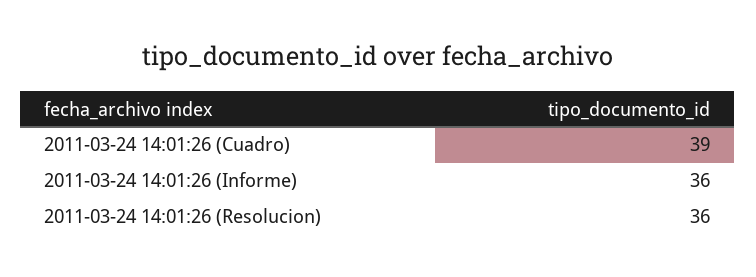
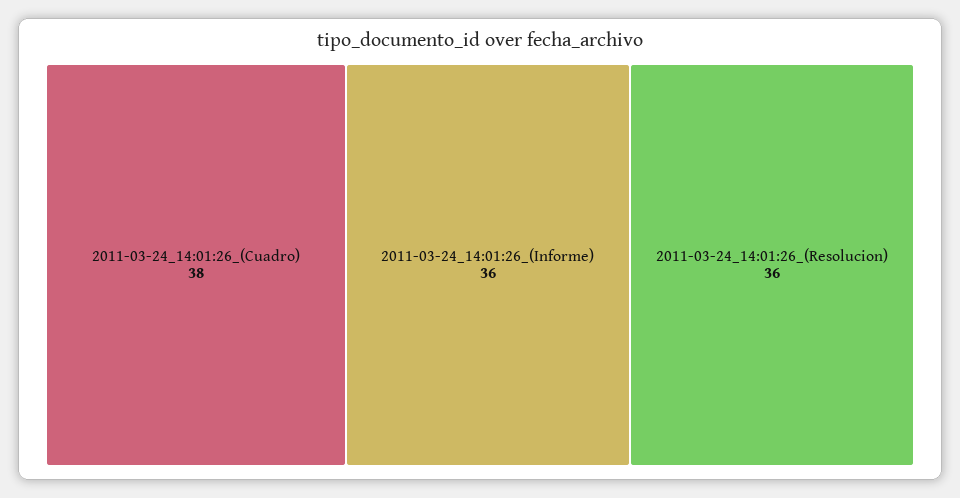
2011-03-24 14:01:26 (Cuadro): 39 -> 38

